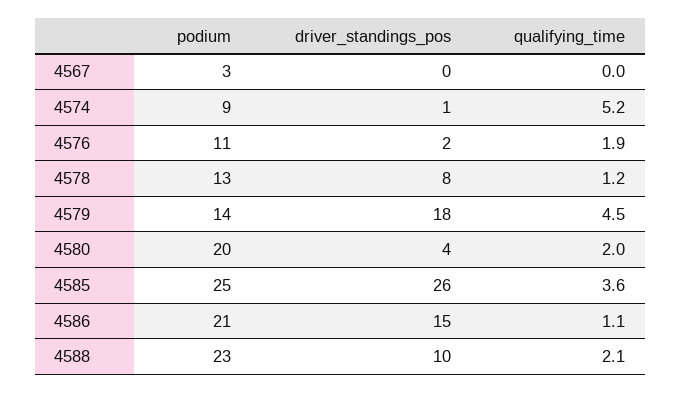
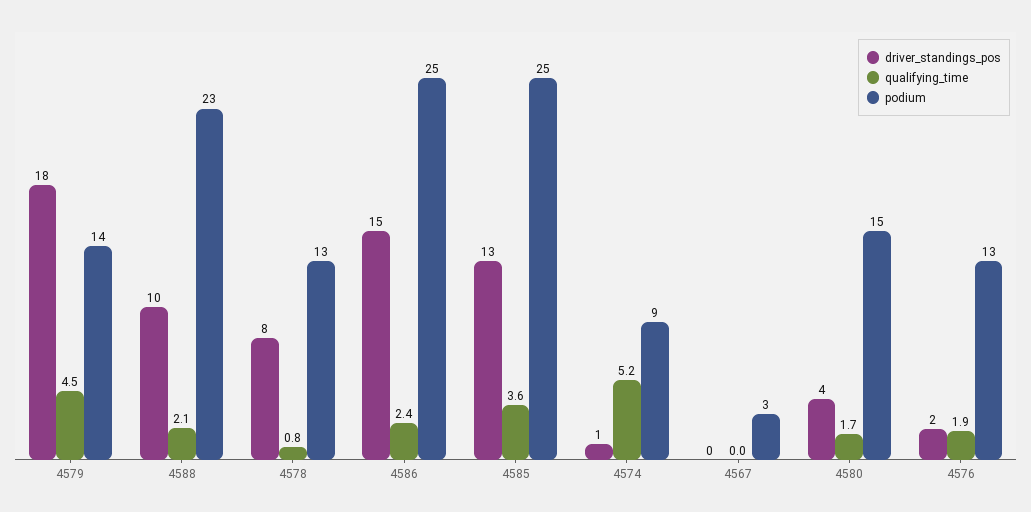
podium, 4576: 11 -> 13
qualifying_time, 4578: 1.2 -> 0.8
podium, 4580: 20 -> 15
qualifying_time, 4580: 2 -> 1.7
driver_standings_pos, 4585: 26 -> 13
podium, 4586: 21 -> 25
qualifying_time, 4586: 1.1 -> 2.4

